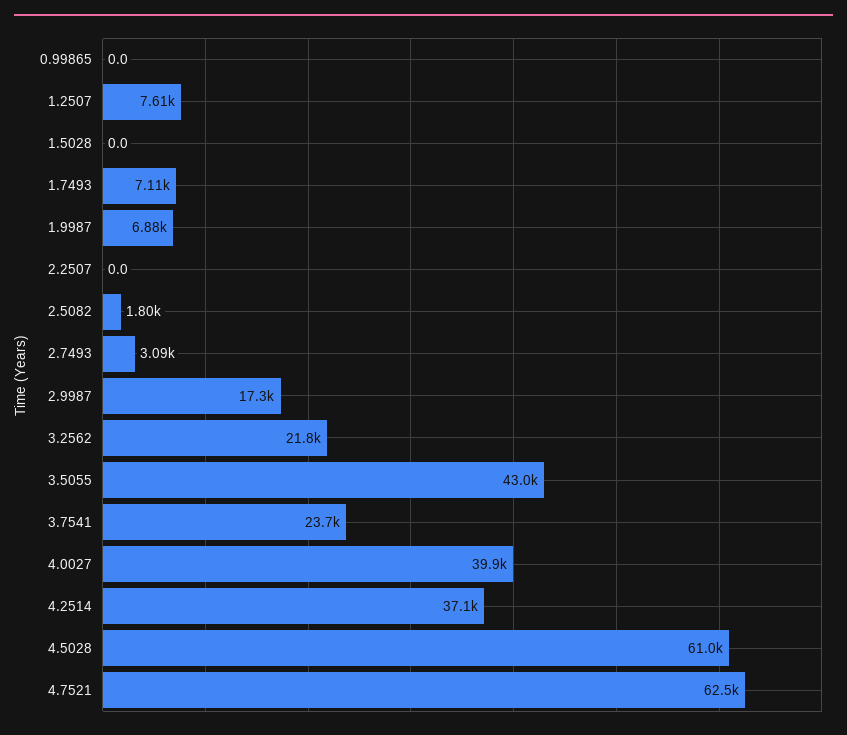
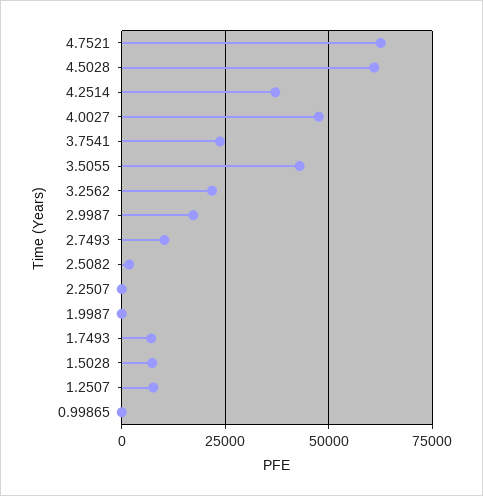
1.5028: 0 -> 7500
1.9987: 6880 -> 0
2.7493: 3090 -> 10000
4.0027: 39900 -> 47500

